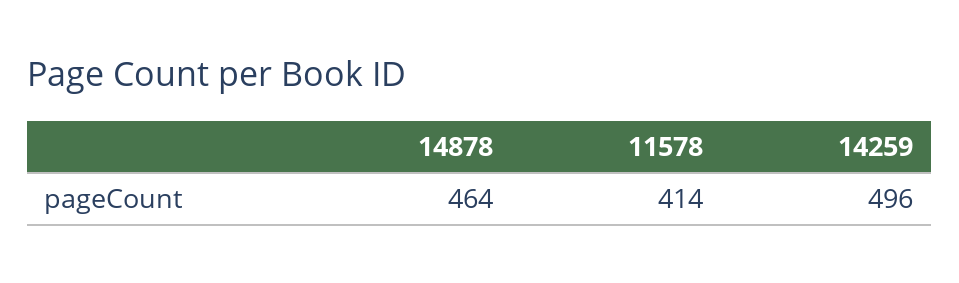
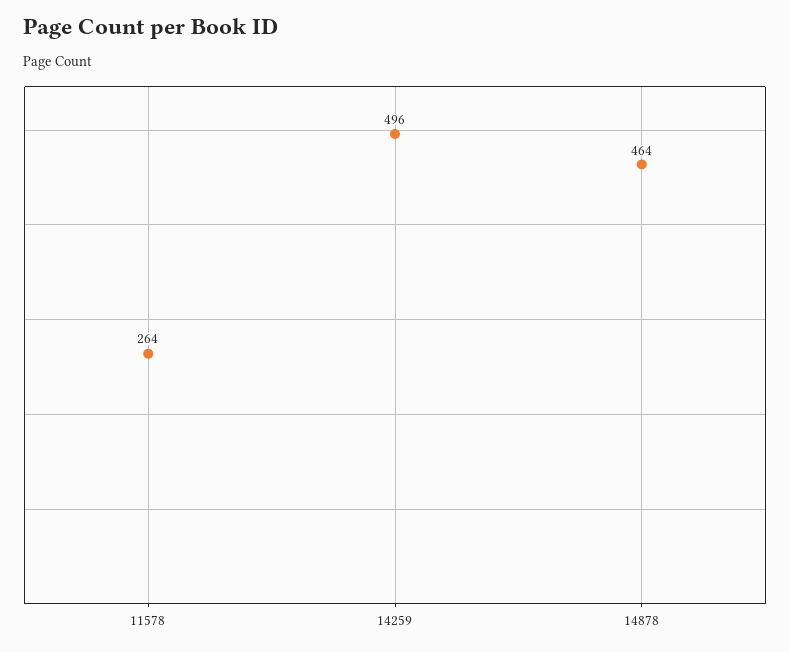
11578: 414 -> 264

